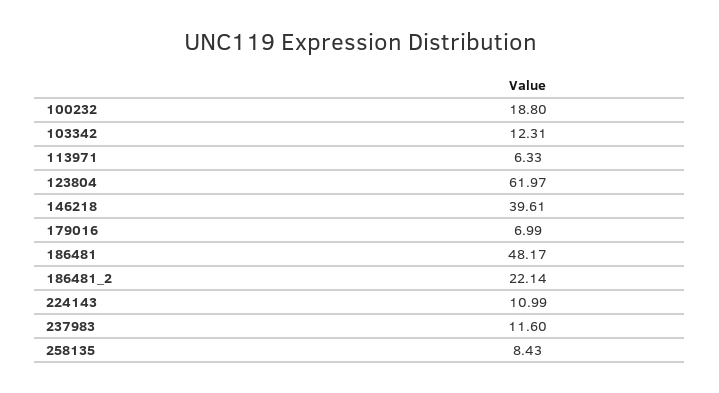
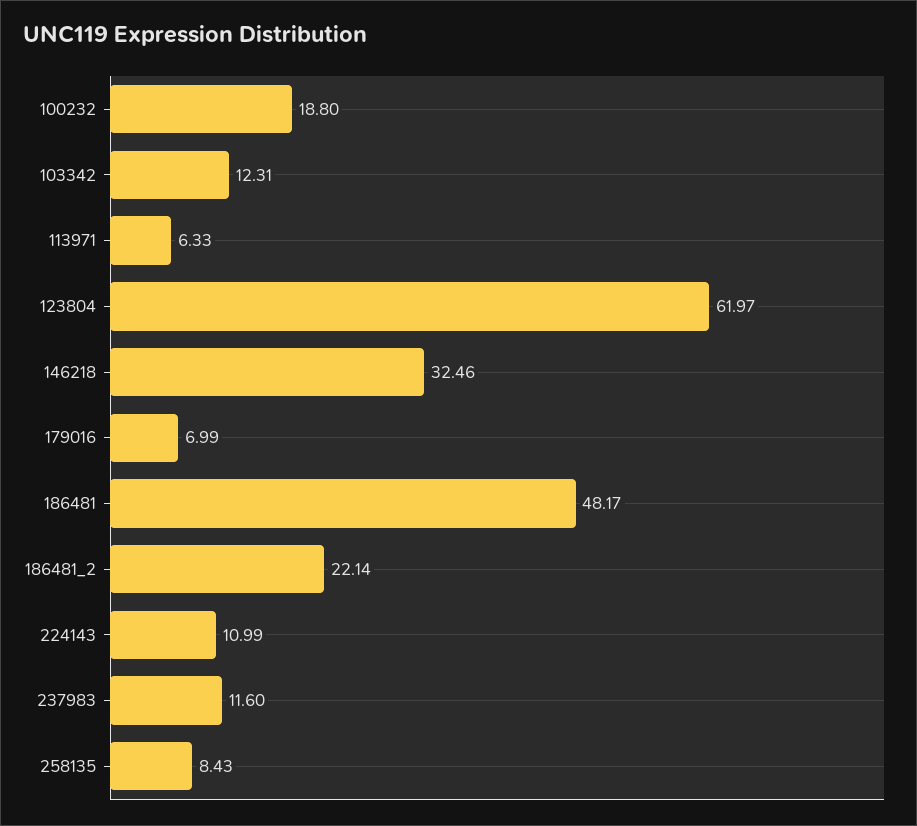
146218: 39.61 -> 32.46

